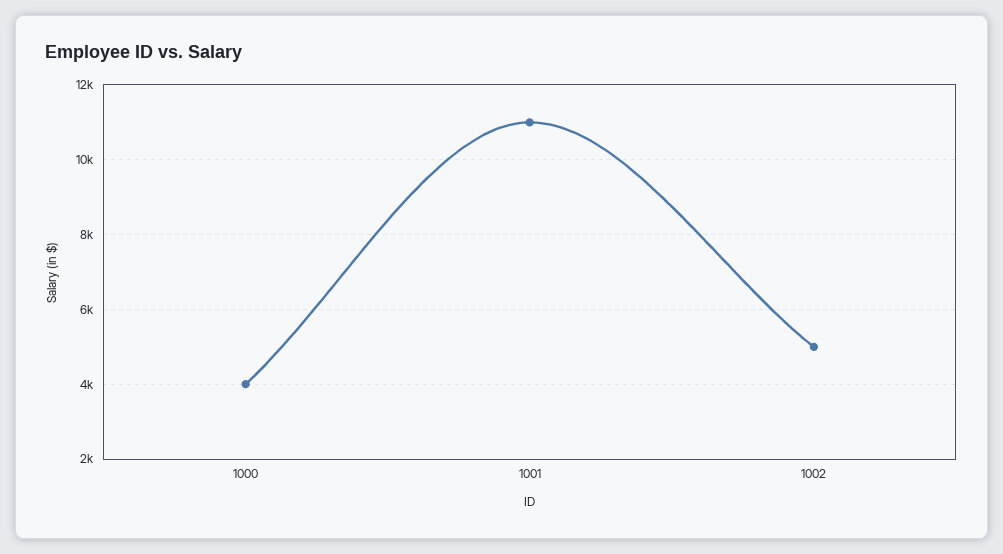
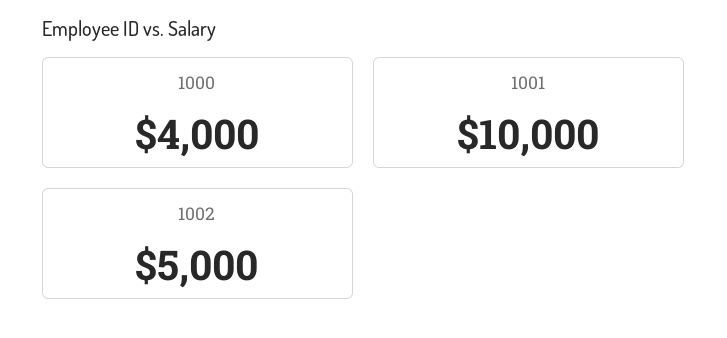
1001: 11000 -> 10000

